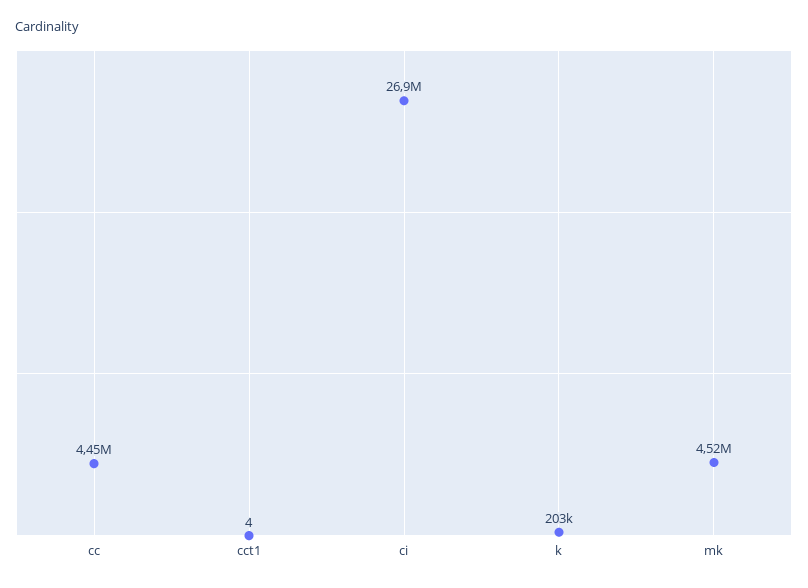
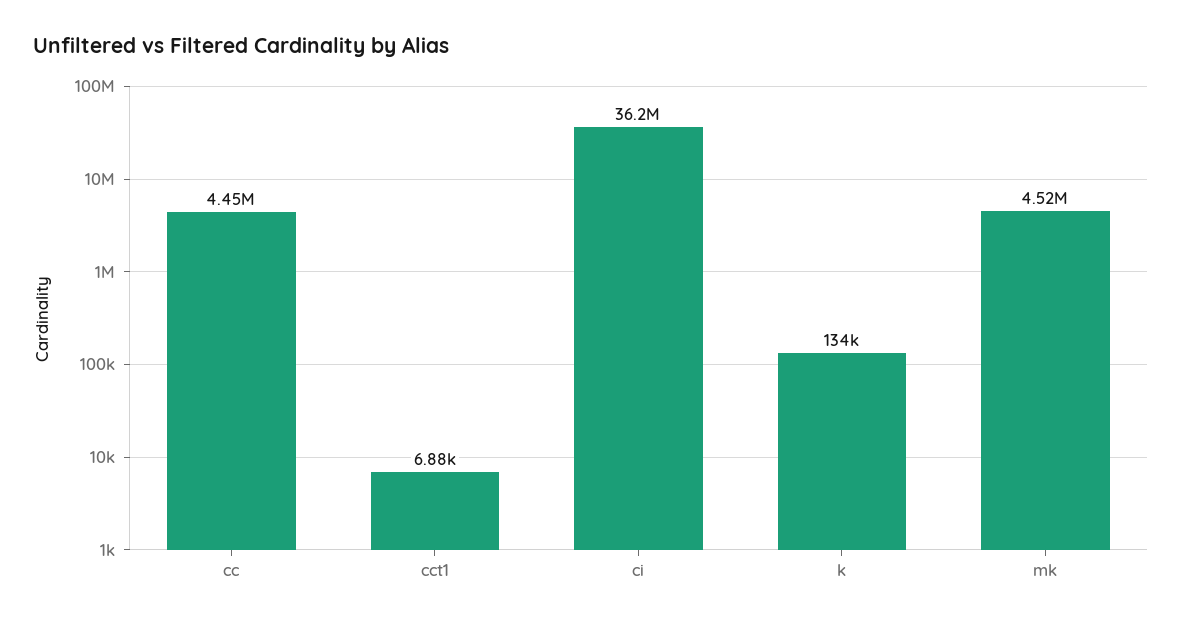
cct1: 4 -> 6880
ci: 26900000 -> 36200000
k: 203000 -> 134000

